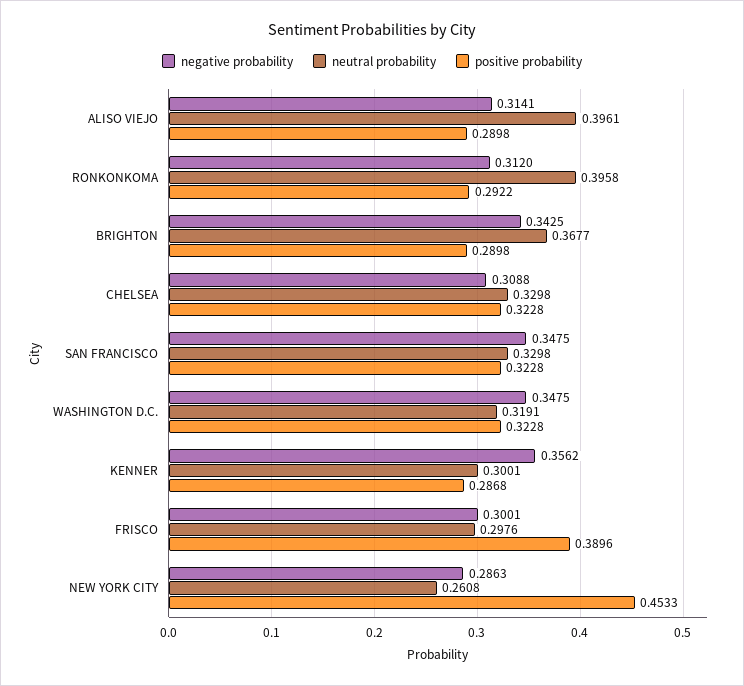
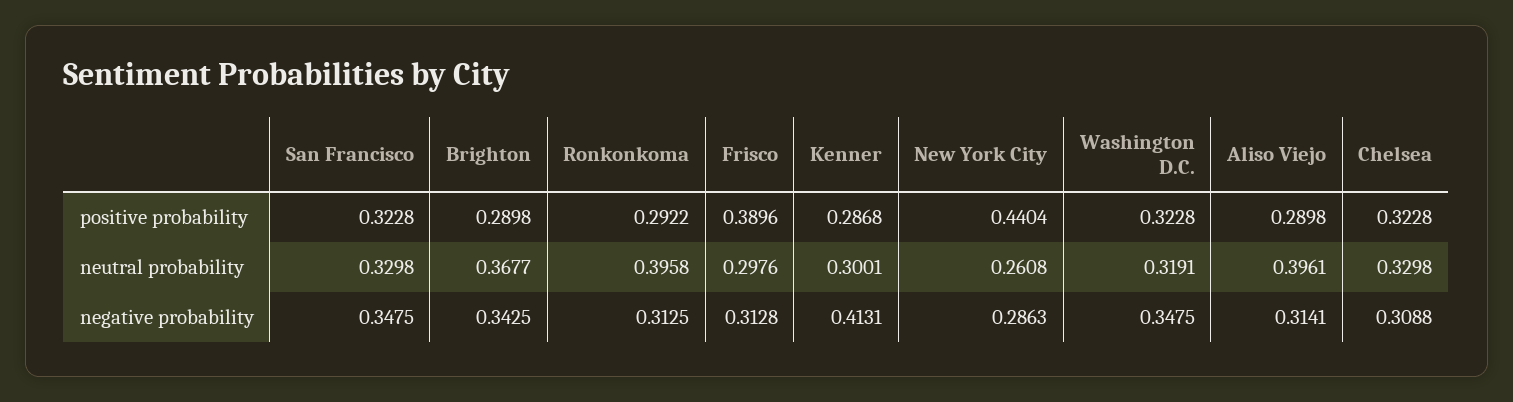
negative probability, RONKONKOMA: 0.312 -> 0.3125
negative probability, KENNER: 0.3562 -> 0.4131
negative probability, FRISCO: 0.3001 -> 0.3128
positive probability, NEW YORK CITY: 0.4533 -> 0.4404

